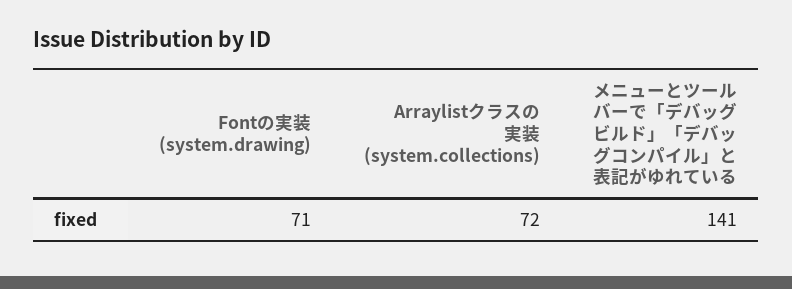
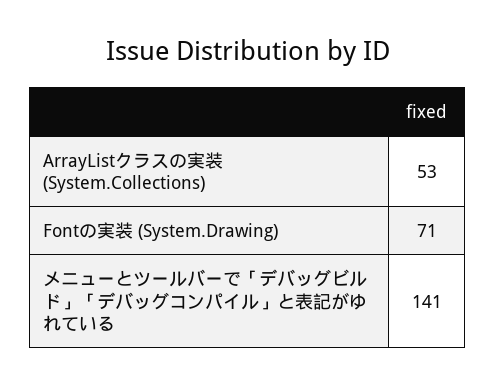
Arraylistクラスの実装 (system.collections): 72 -> 53

